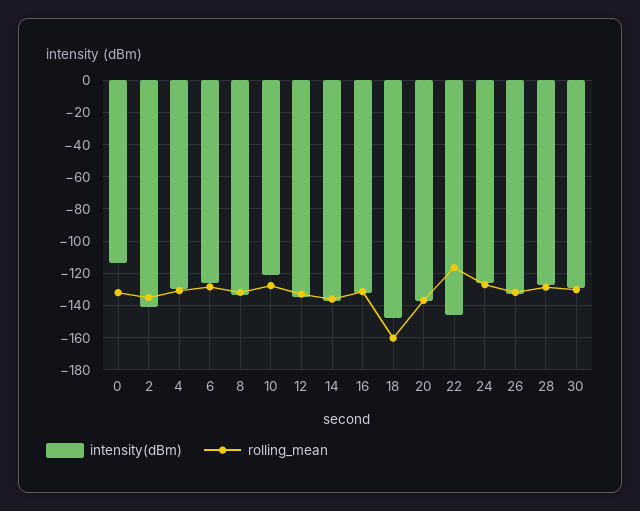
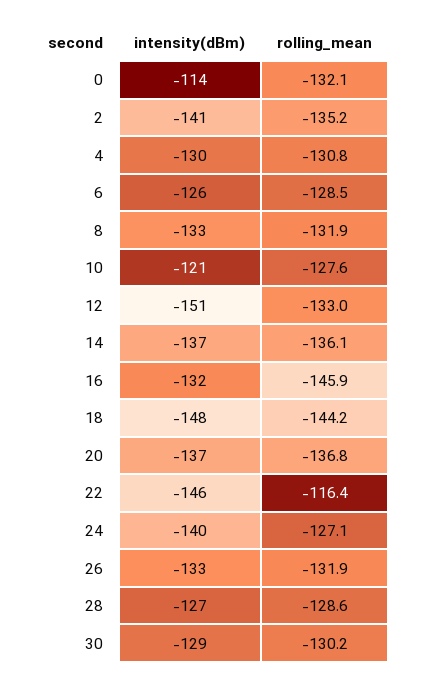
intensity(dBm), 12: -135 -> -151
rolling_mean, 16: -130 -> -145.9
rolling_mean, 18: -160 -> -144.2
intensity(dBm), 24: -125 -> -140

